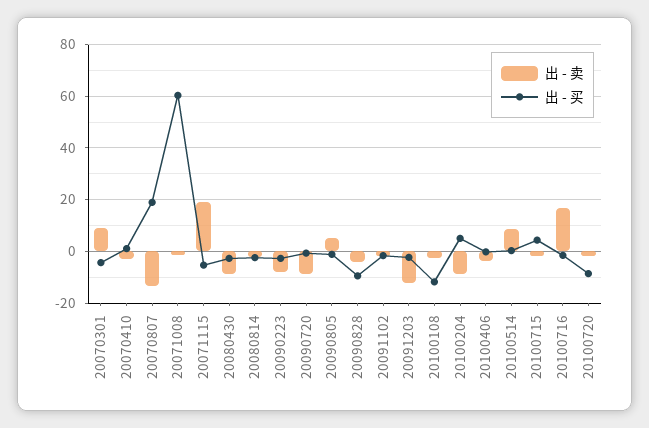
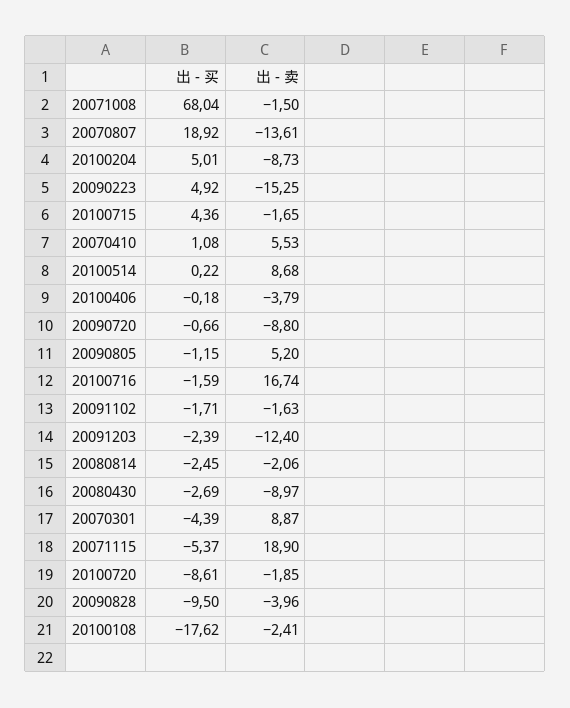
出 - 卖, 20070410: -2.5 -> 5.53
出 - 买, 20071008: 60 -> 68.04
出 - 卖, 20090223: -7.5 -> -15.25
出 - 买, 20090223: -2.5 -> 4.92
出 - 买, 20100108: -12.5 -> -17.62

